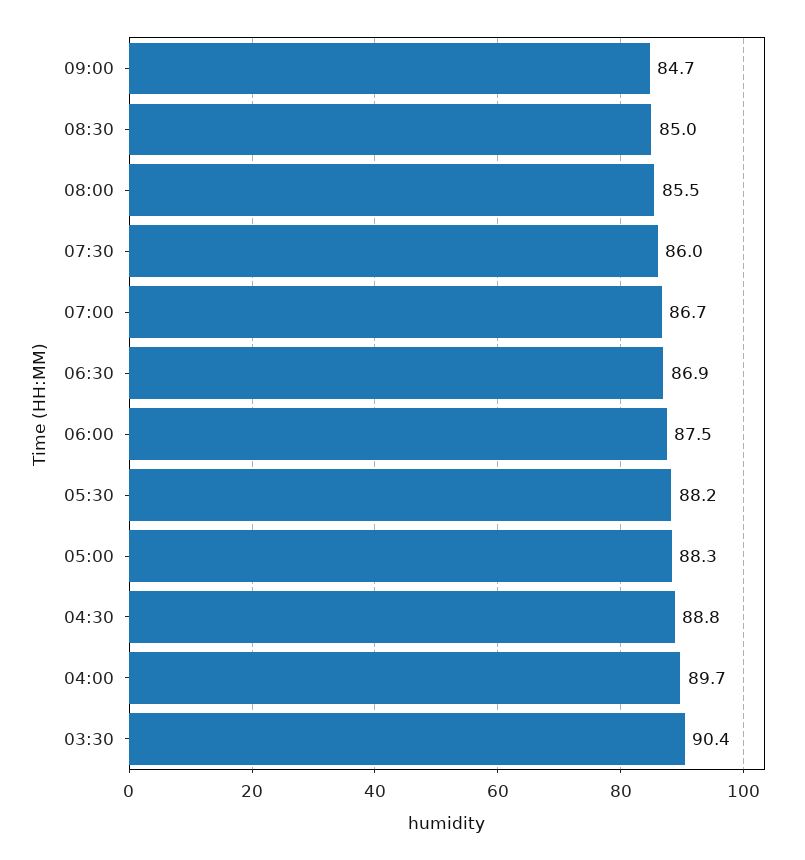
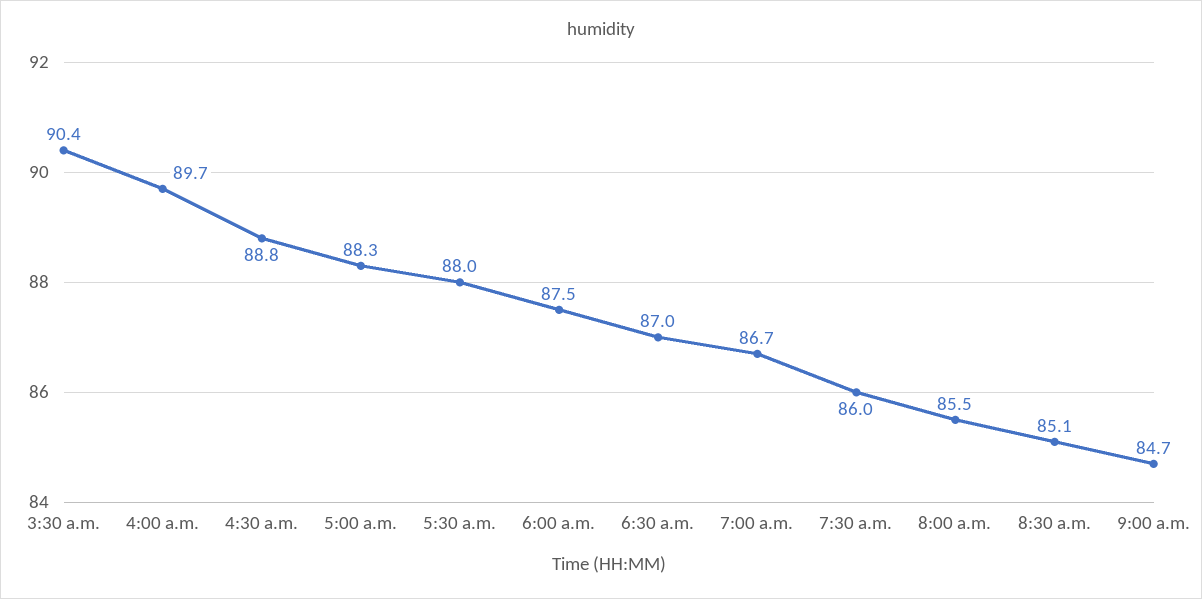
08:30: 85 -> 85.1
06:30: 86.9 -> 87
05:30: 88.2 -> 88

